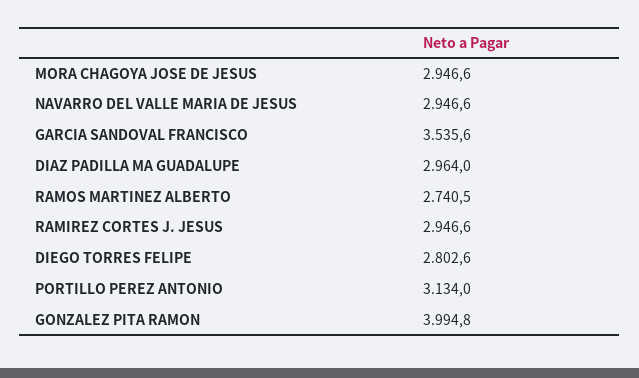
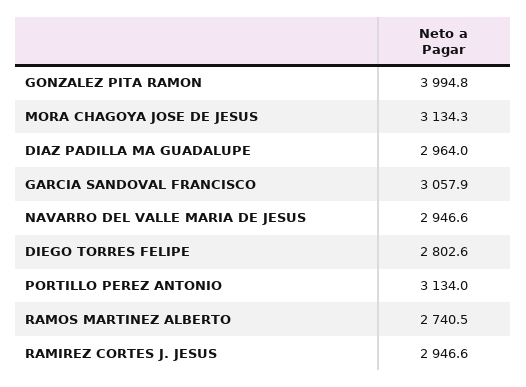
MORA CHAGOYA JOSE DE JESUS: 2946.6 -> 3134.3
GARCIA SANDOVAL FRANCISCO: 3535.6 -> 3057.9

